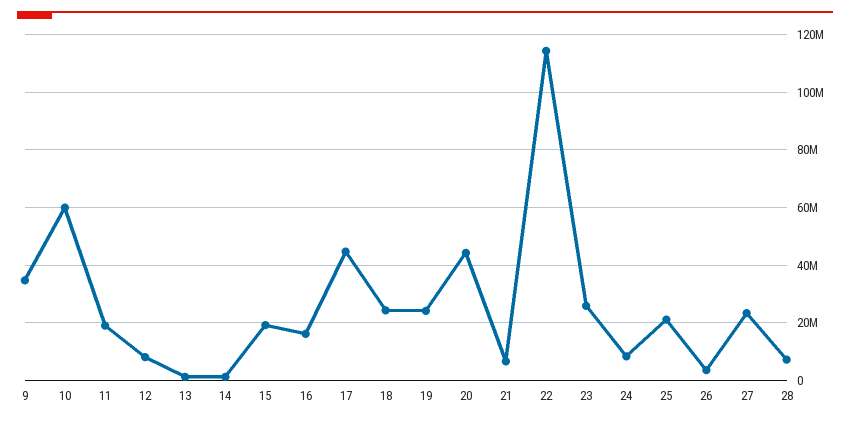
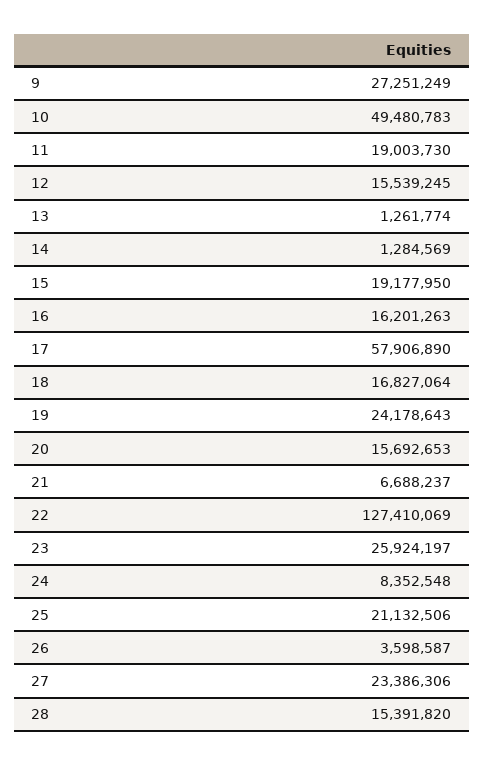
9: 35000000 -> 27251249
10: 60000000 -> 49480783
12: 7500000 -> 15539245
17: 45000000 -> 57906890
18: 25000000 -> 16827064
20: 45000000 -> 15692653
22: 115000000 -> 127410069
28: 7500000 -> 15391820

